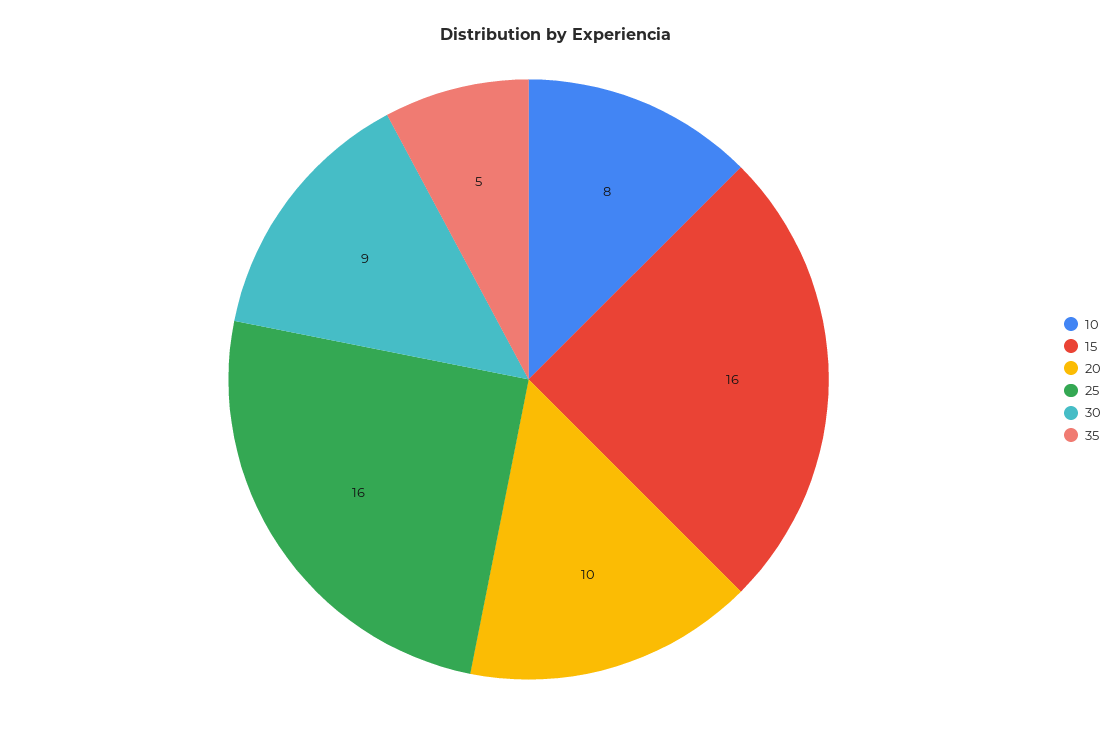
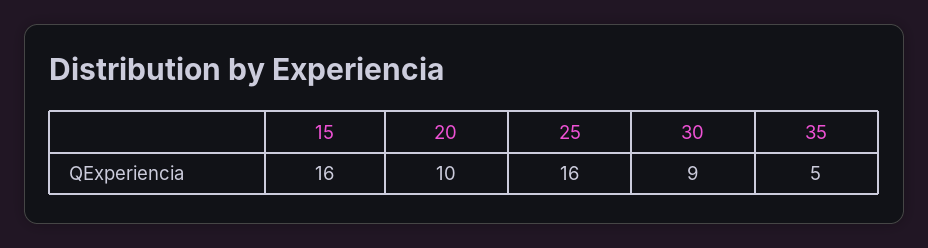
10: 8 -> none

